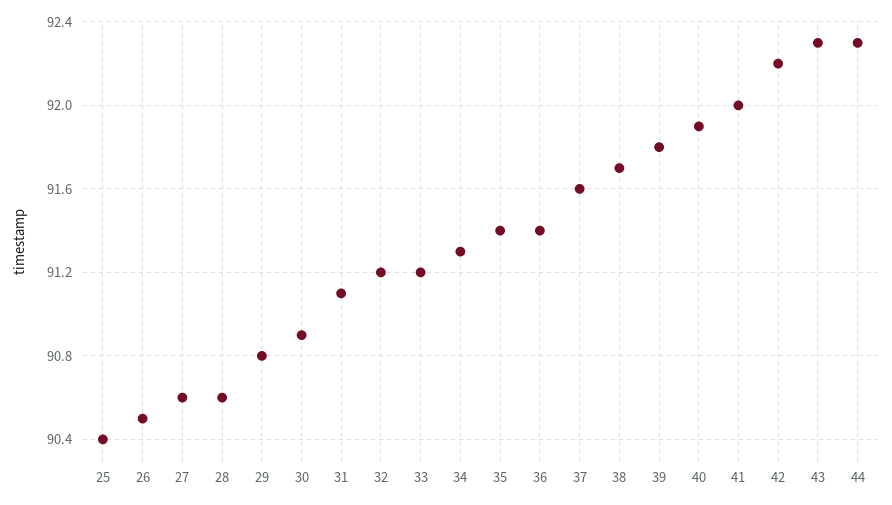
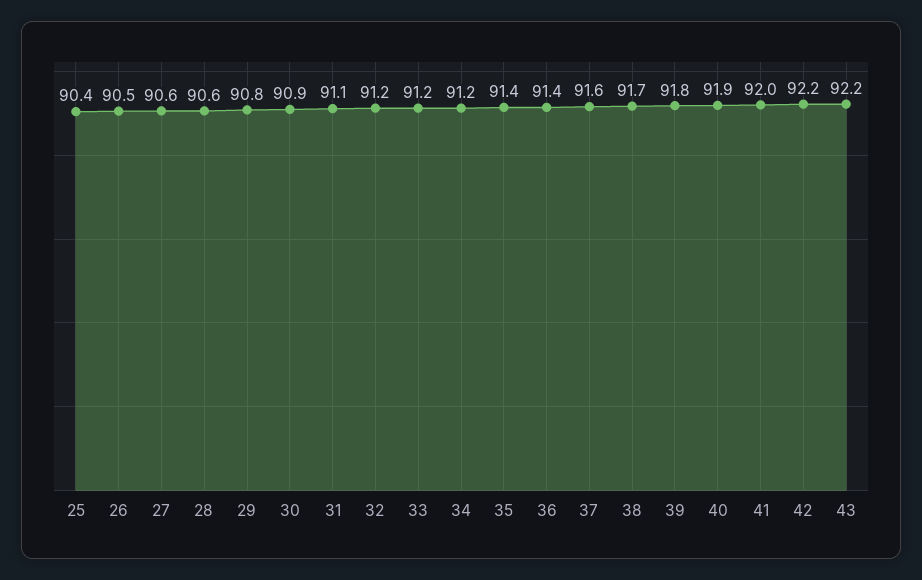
34: 91.3 -> 91.2
43: 92.3 -> 92.2
44: 92.3 -> none

